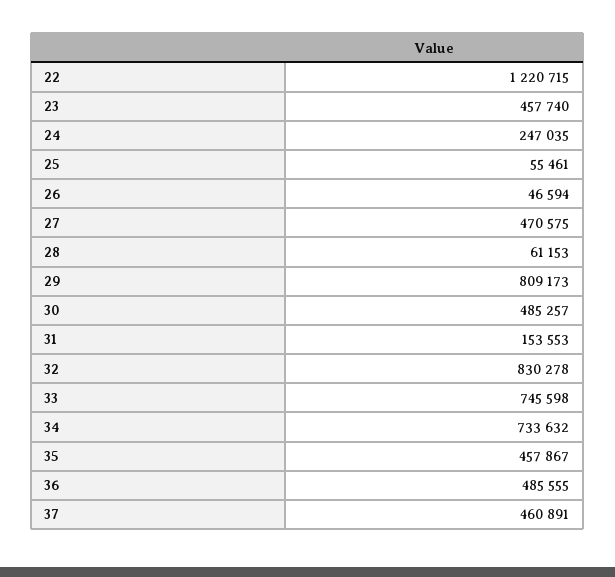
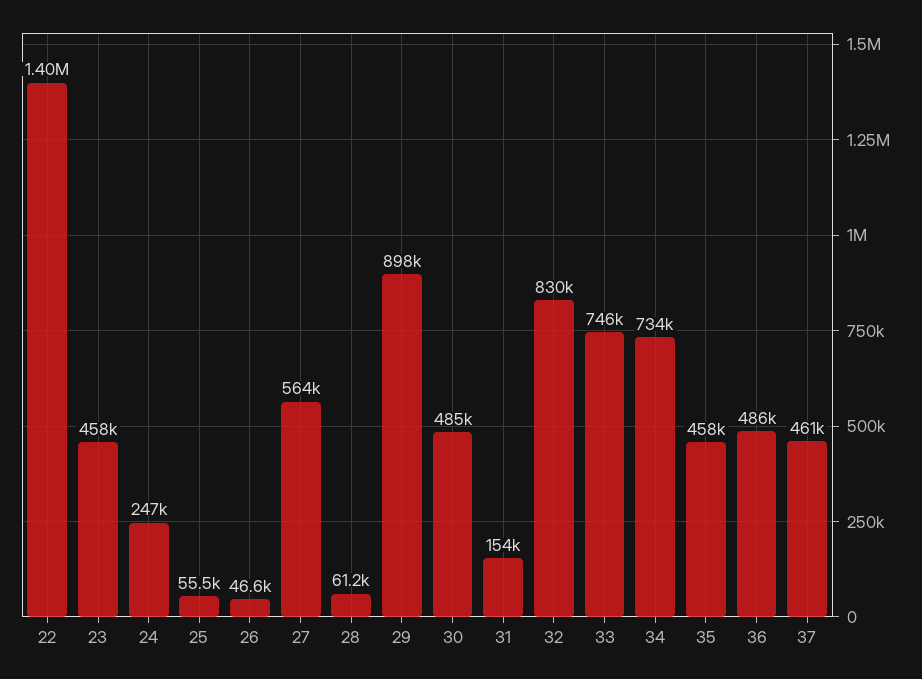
22: 1220715 -> 1400000
27: 470575 -> 564000
29: 809173 -> 898000

